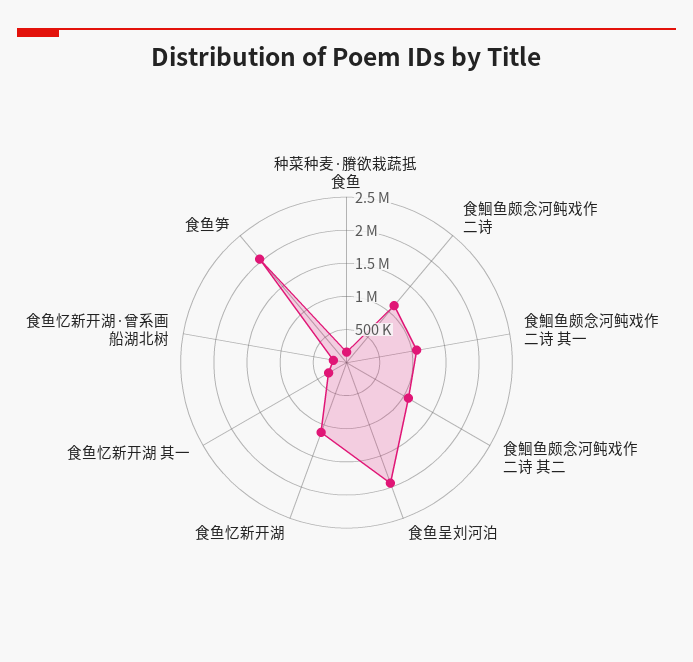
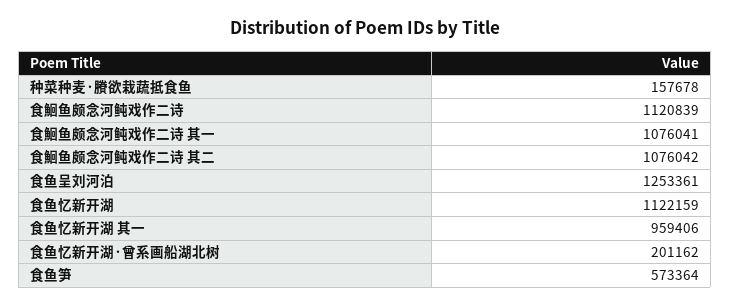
食鱼呈刘河泊: 2000000 -> 1253361
食鱼忆新开湖 其一: 250000 -> 959406
食鱼笋: 2000000 -> 573364

